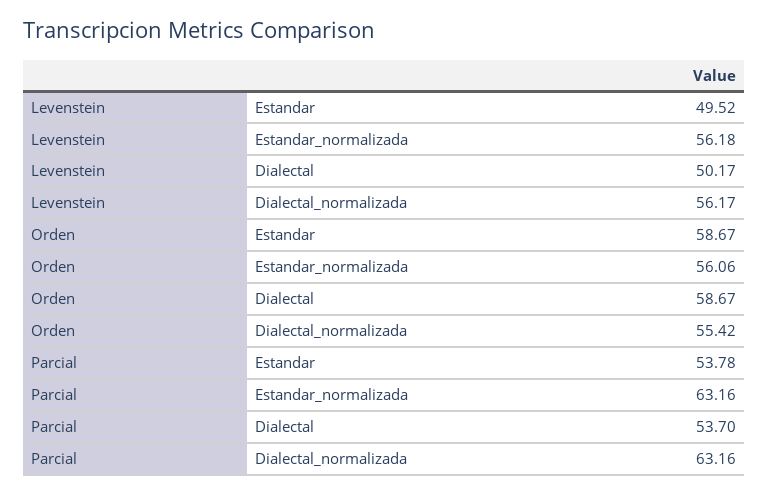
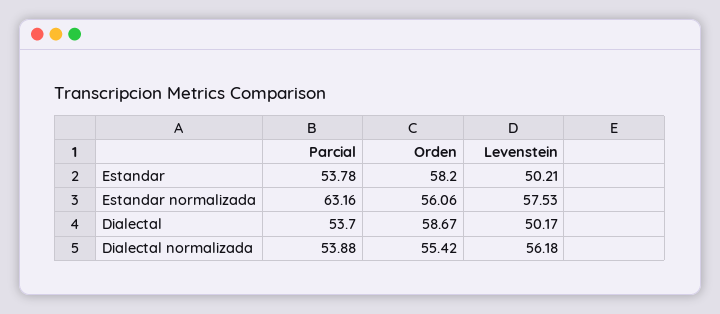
Levenstein, Estandar: 49.52 -> 50.21
Levenstein, Estandar_normalizada: 56.18 -> 57.53
Levenstein, Dialectal_normalizada: 56.17 -> 56.18
Orden, Estandar: 58.67 -> 58.2
Parcial, Dialectal_normalizada: 63.16 -> 53.88

